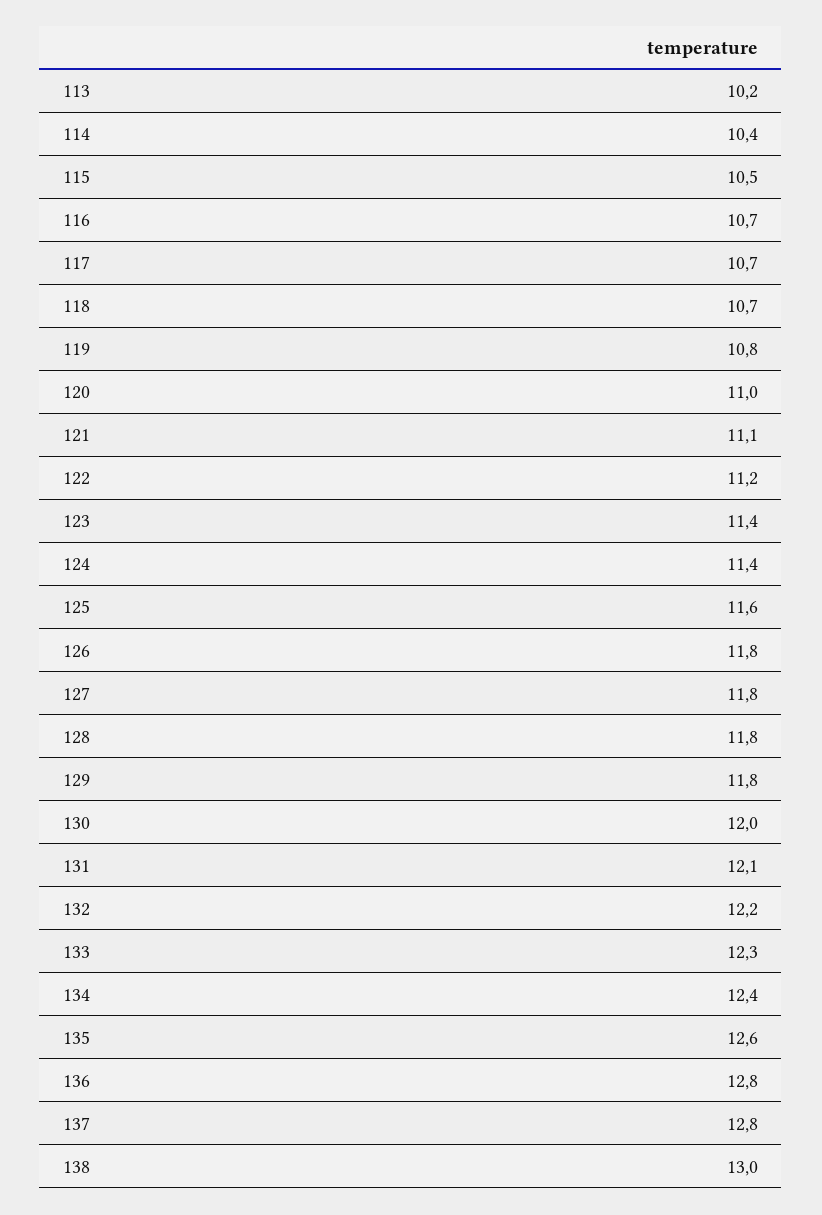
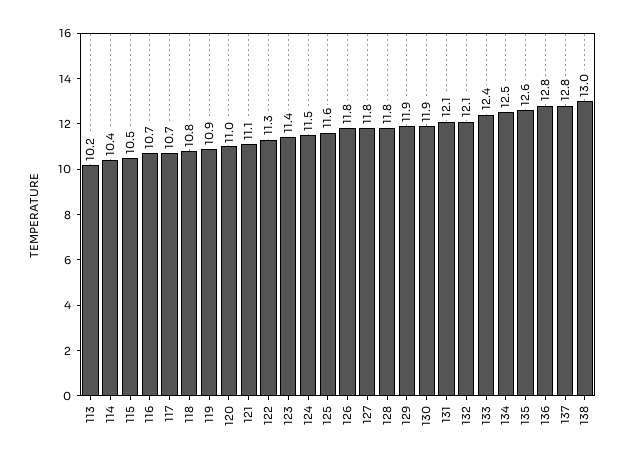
118: 10.7 -> 10.8
119: 10.8 -> 10.9
122: 11.2 -> 11.3
124: 11.4 -> 11.5
129: 11.8 -> 11.9
130: 12 -> 11.9
132: 12.2 -> 12.1
133: 12.3 -> 12.4
134: 12.4 -> 12.5

